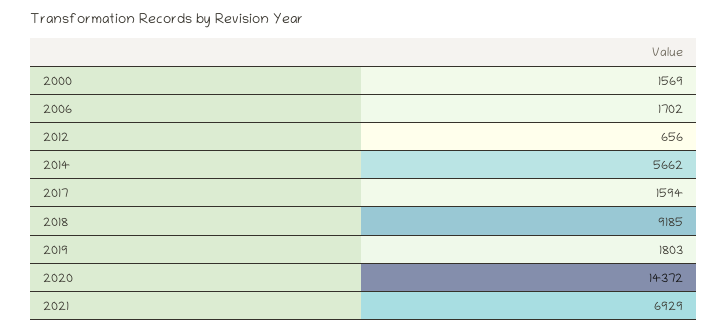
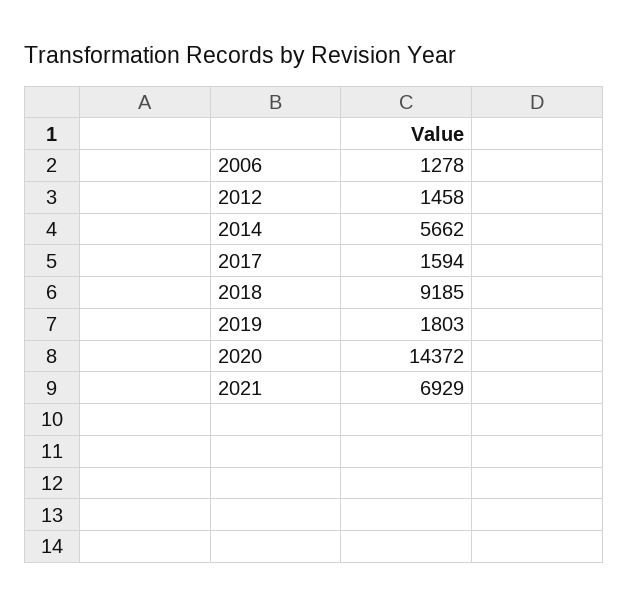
2000: 1569 -> none
2006: 1702 -> 1278
2012: 656 -> 1458

